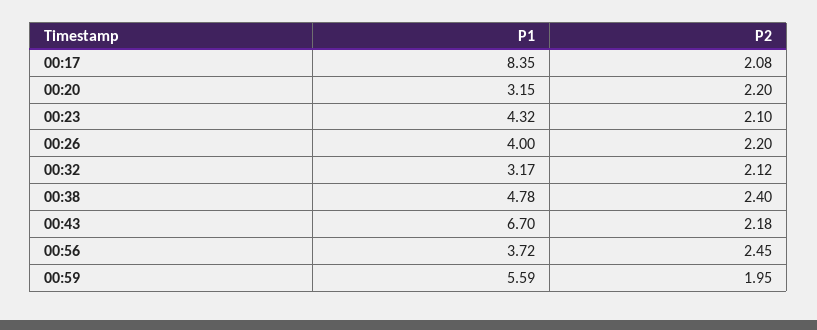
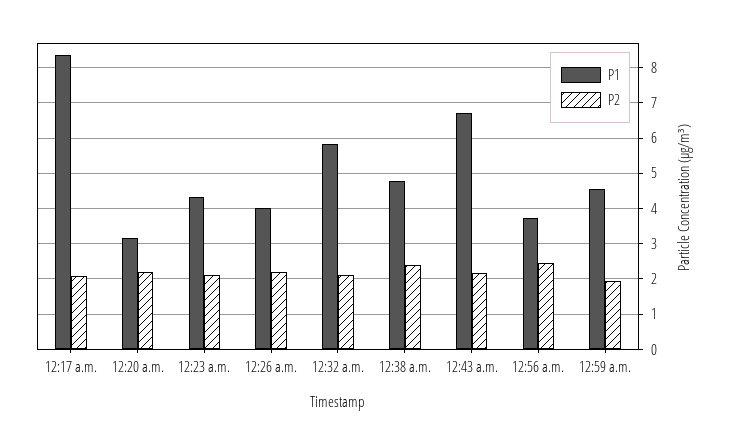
P1, 00:32: 3.17 -> 5.8
P1, 00:59: 5.59 -> 4.6

